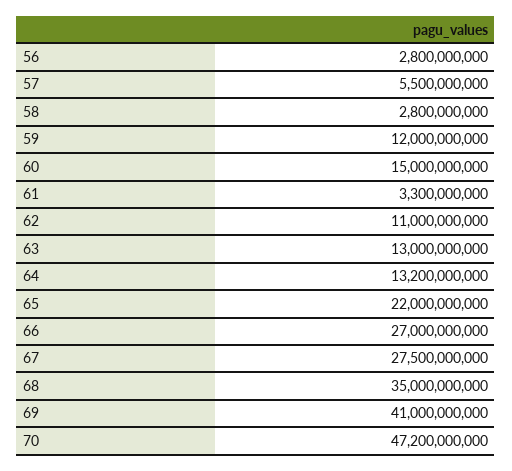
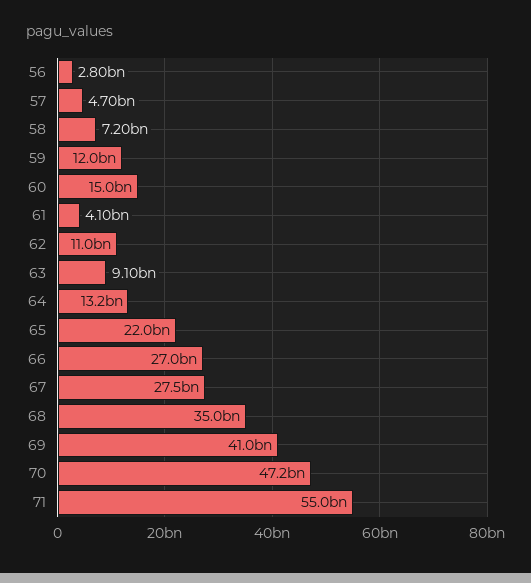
57: 5500000000 -> 4700000000
58: 2800000000 -> 7200000000
61: 3300000000 -> 4100000000
63: 13000000000 -> 9100000000
71: none -> 55000000000

